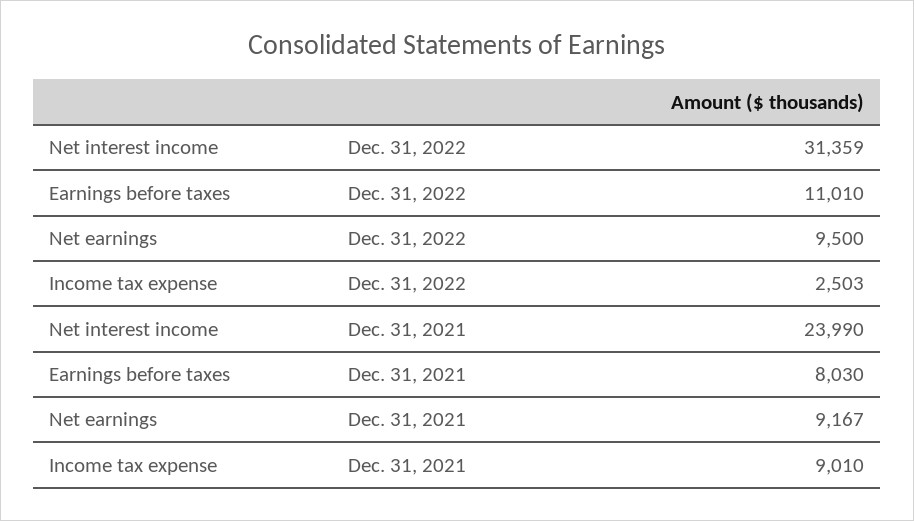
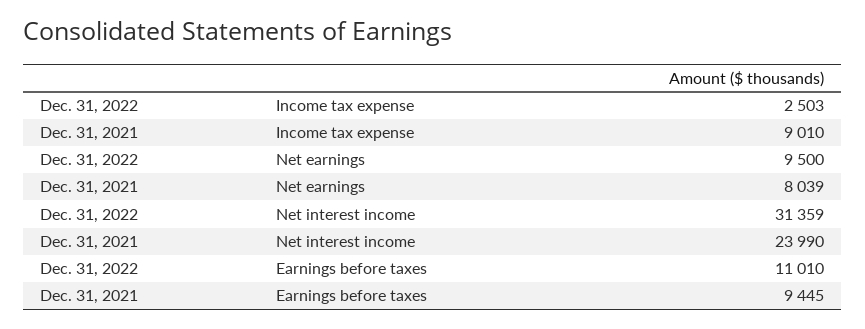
Earnings before taxes, Dec. 31, 2021: 8030 -> 9445
Net earnings, Dec. 31, 2021: 9167 -> 8039

